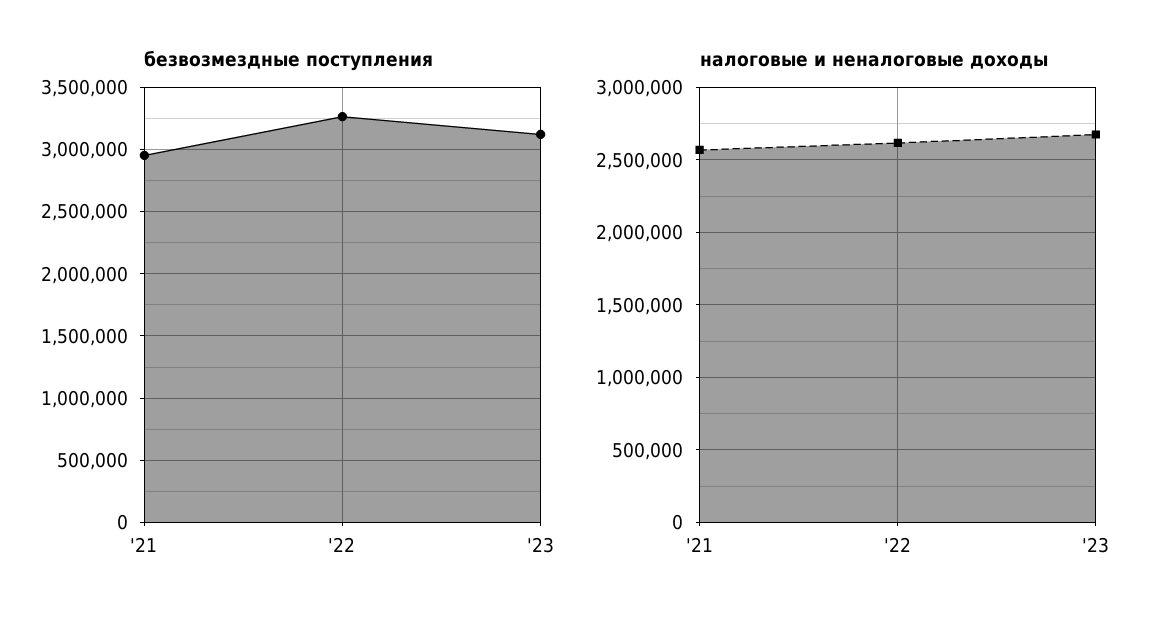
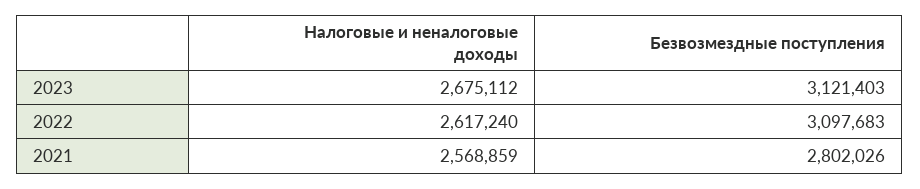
безвозмездные поступления, '21: 2950000 -> 2802026
безвозмездные поступления, '22: 3250000 -> 3097683

